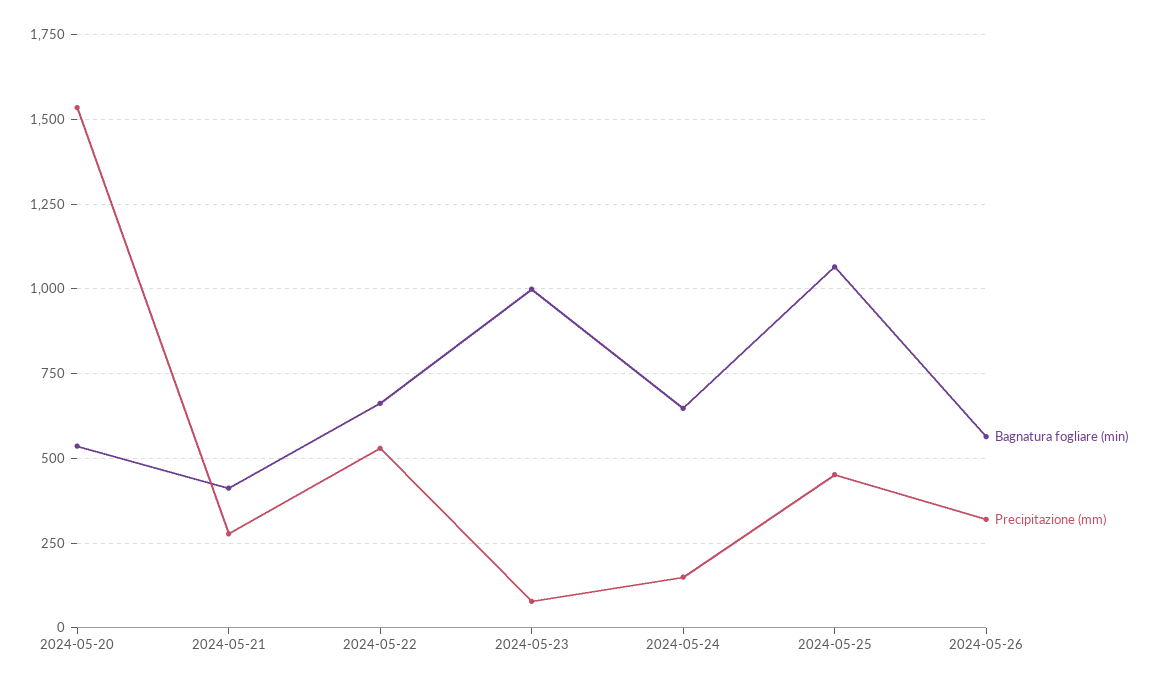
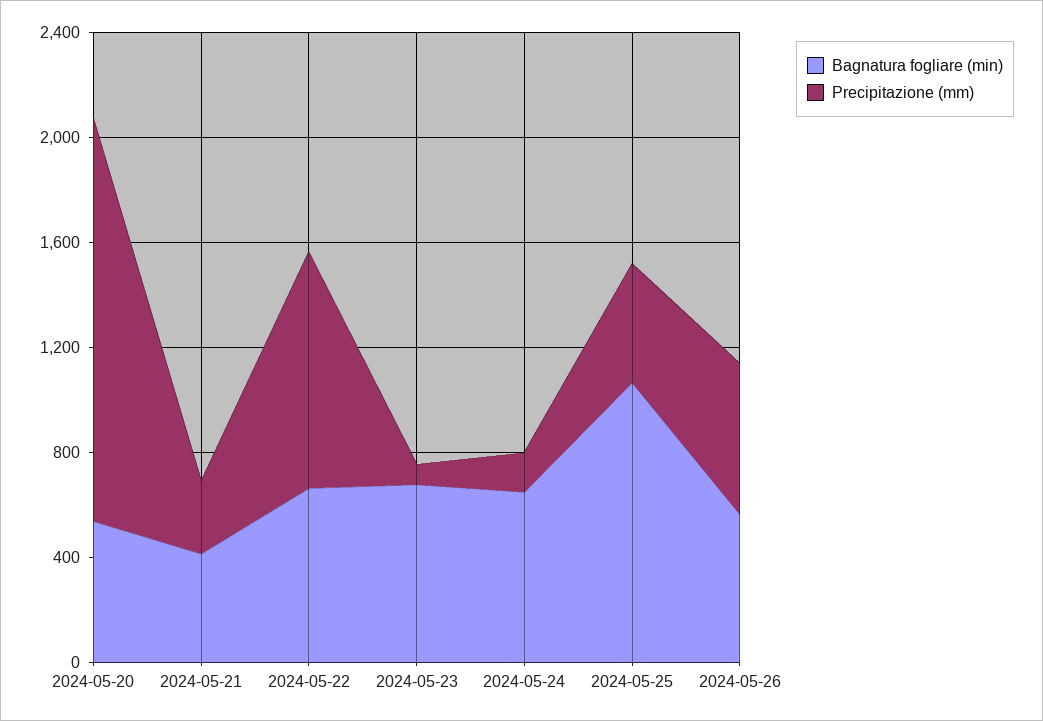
Precipitazione (mm), 2024-05-22: 525 -> 900
Bagnatura fogliare (min), 2024-05-23: 1000 -> 700
Precipitazione (mm), 2024-05-26: 325 -> 600

